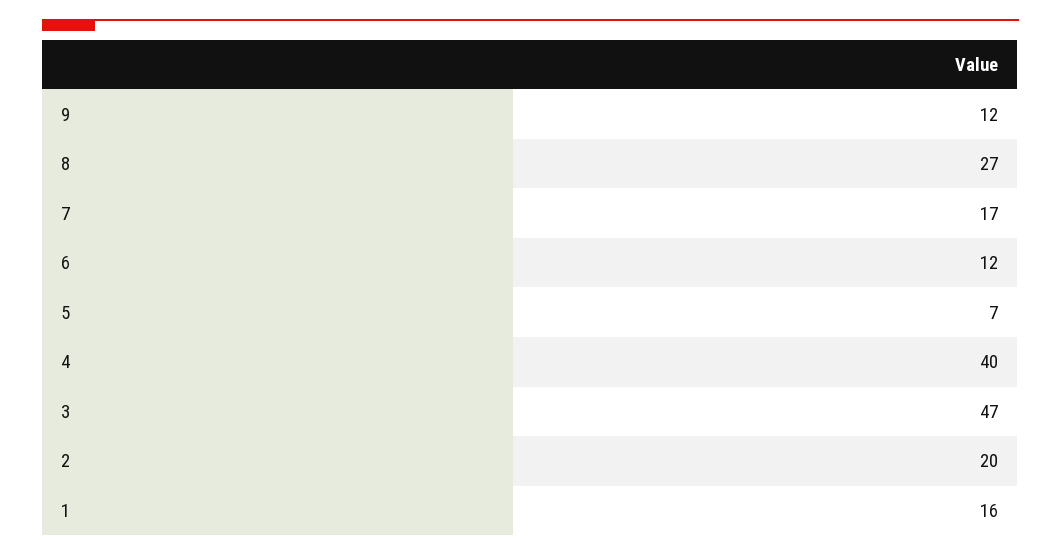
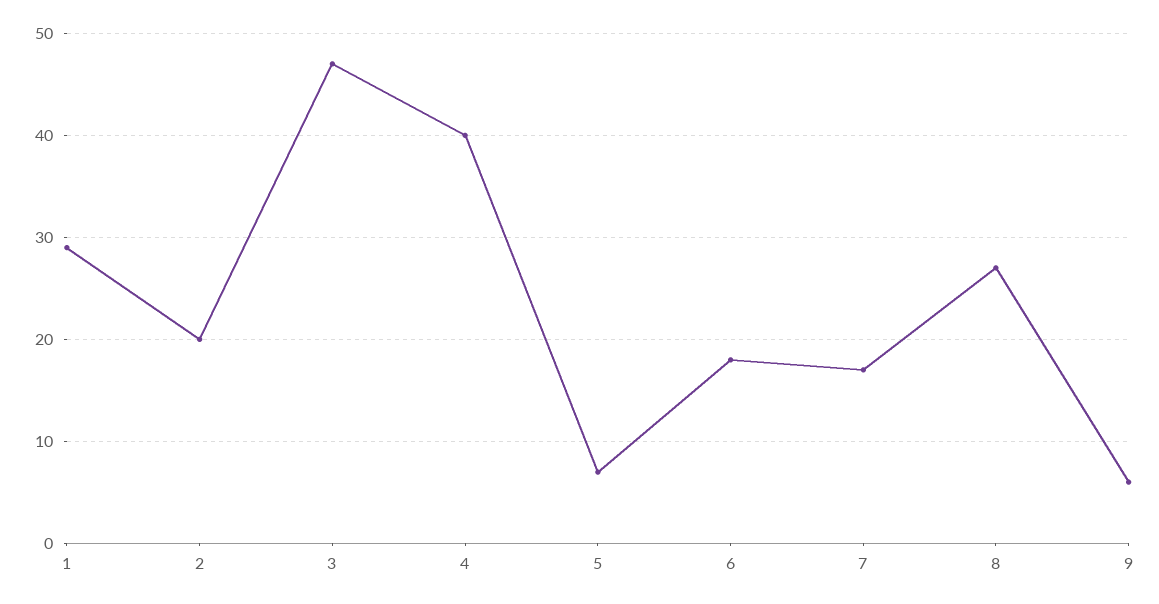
9: 12 -> 6
6: 12 -> 18
1: 16 -> 29

